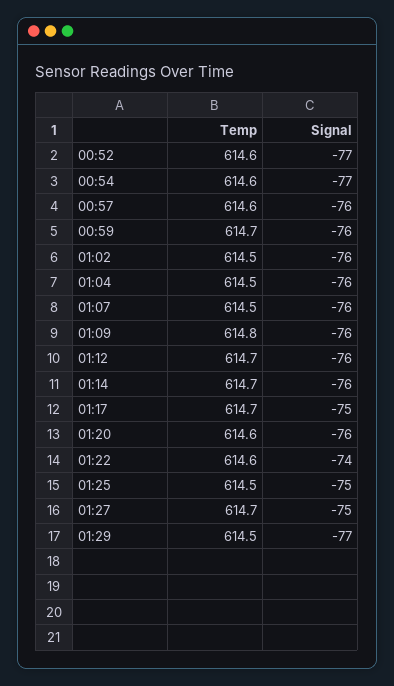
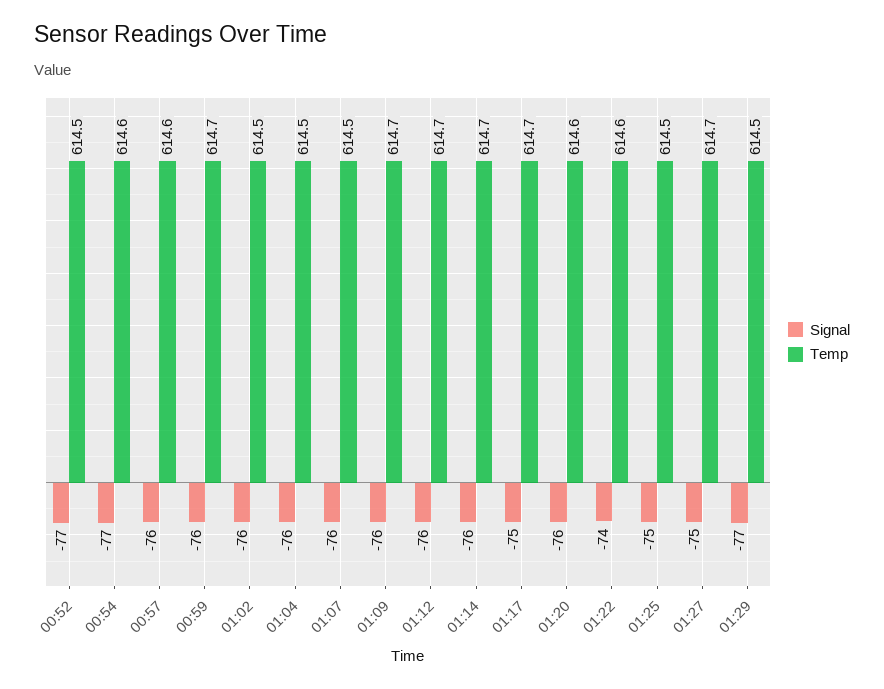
Temp, 00:52: 614.6 -> 614.5
Temp, 01:09: 614.8 -> 614.7

